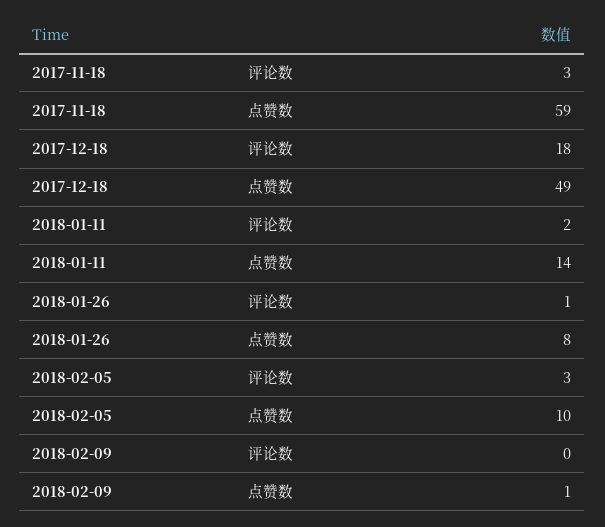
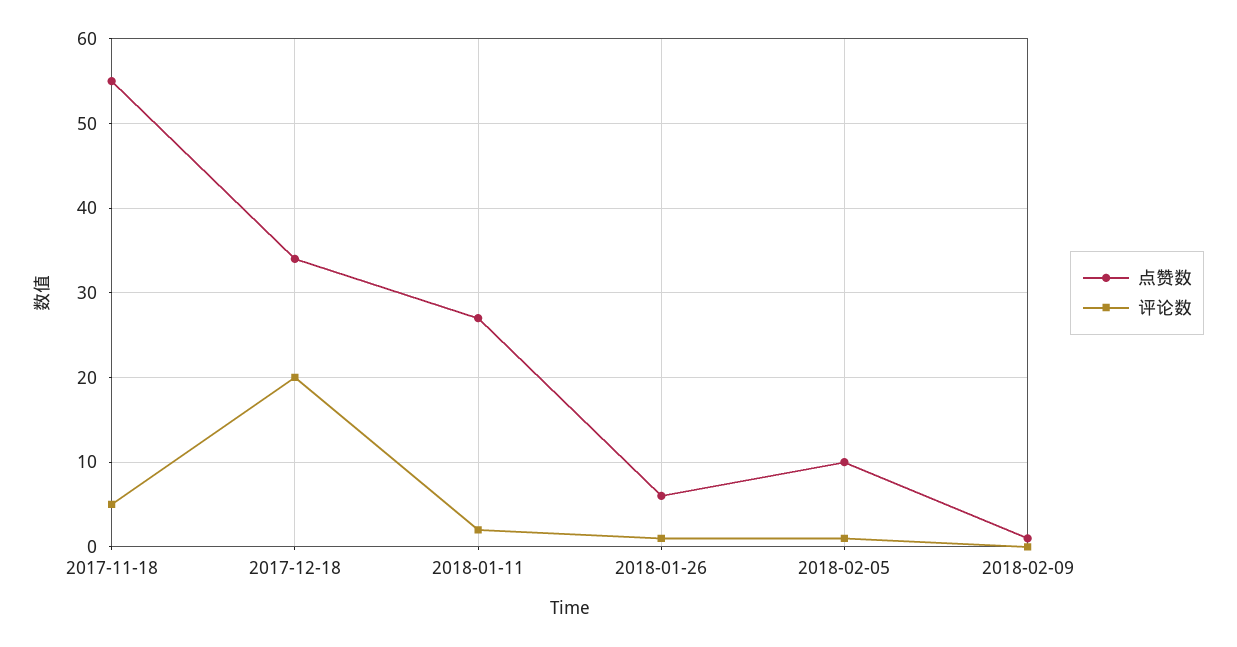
评论数, 2017-11-18: 3 -> 5
点赞数, 2017-11-18: 59 -> 55
评论数, 2017-12-18: 18 -> 20
点赞数, 2017-12-18: 49 -> 34
点赞数, 2018-01-11: 14 -> 27
点赞数, 2018-01-26: 8 -> 6
评论数, 2018-02-05: 3 -> 1

